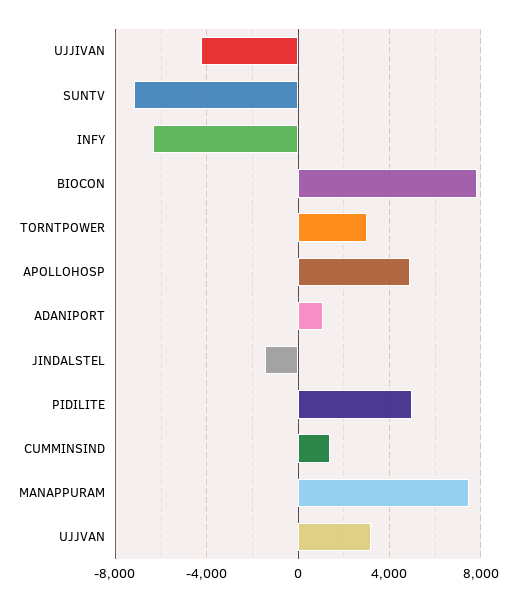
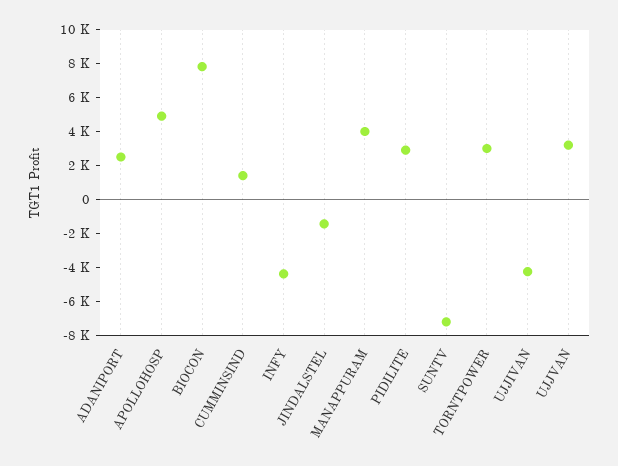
INFY: -6500 -> -4500
ADANIPORT: 1000 -> 2500
PIDILITE: 5000 -> 3000
MANAPPURAM: 7500 -> 4000

